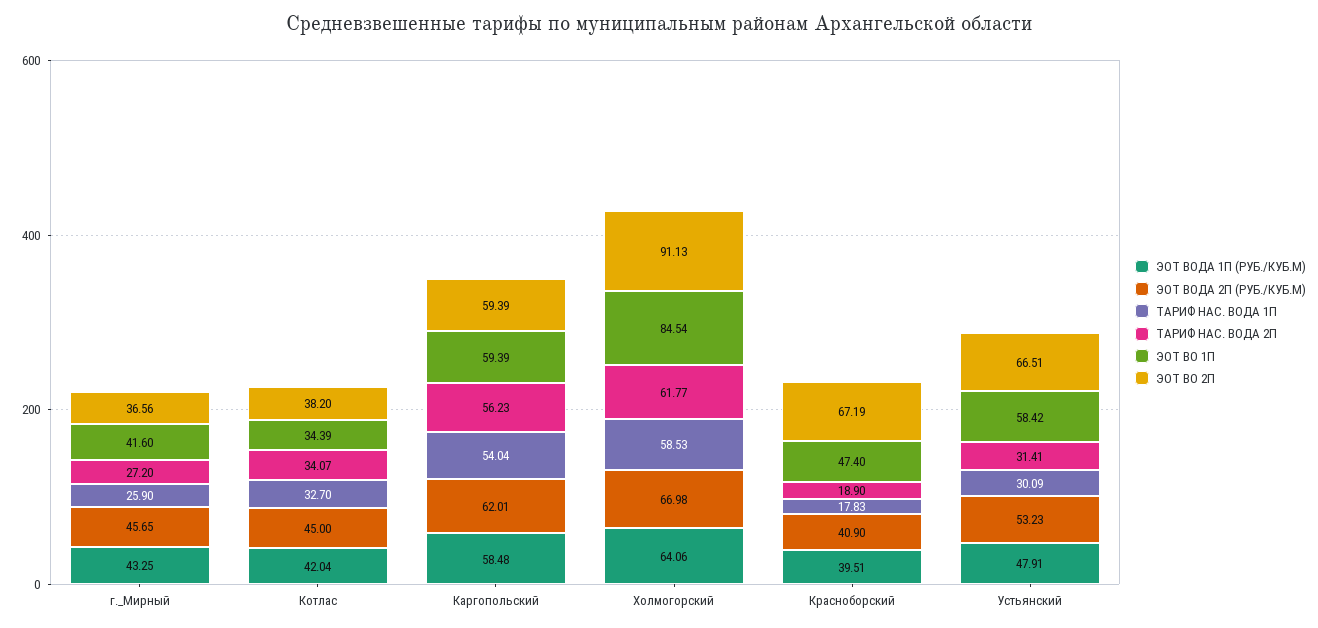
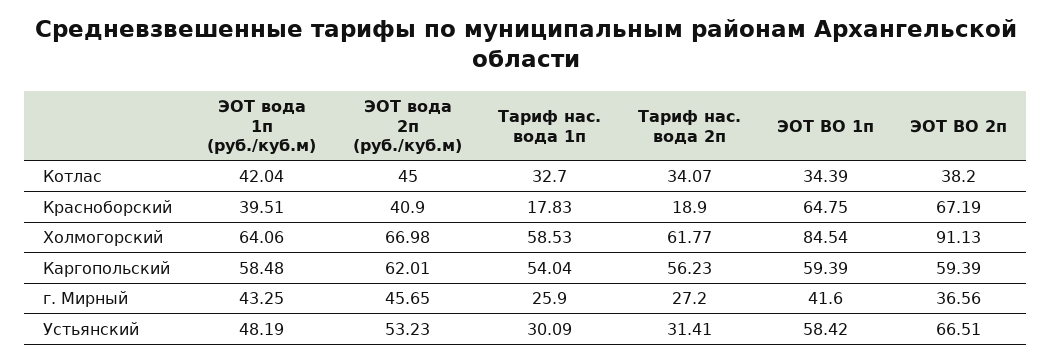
ЭОТ ВО 1П, Красноборский: 47.4 -> 64.75
ЭОТ ВОДА 1П (РУБ./КУБ.М), Устьянский: 47.91 -> 48.19

